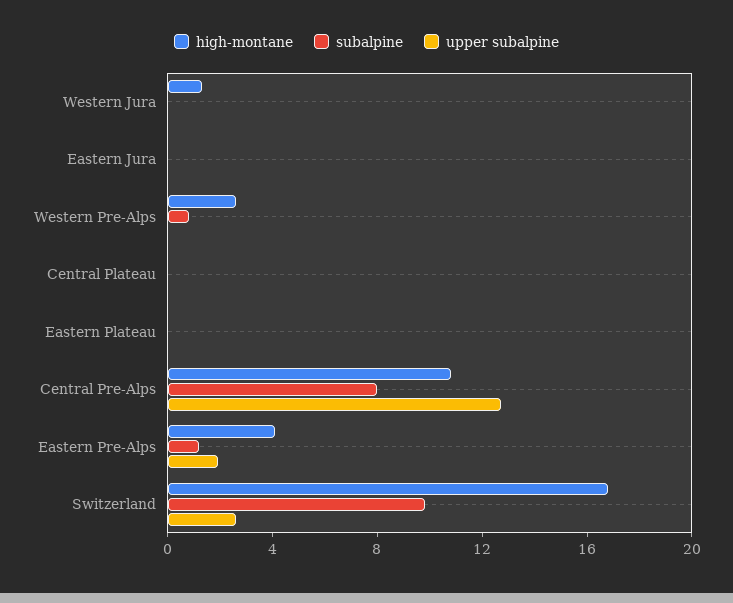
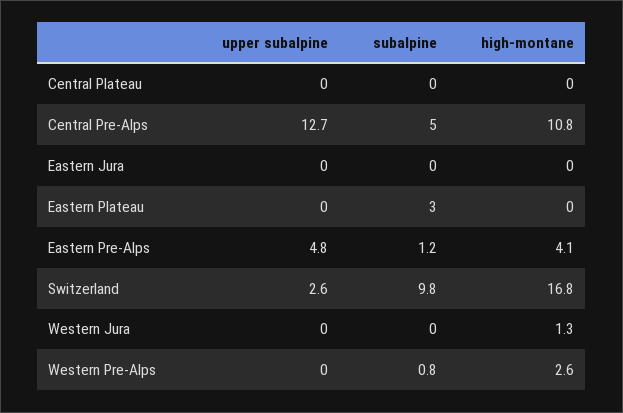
subalpine, Eastern Plateau: 0 -> 3
subalpine, Central Pre-Alps: 8 -> 5
upper subalpine, Eastern Pre-Alps: 2 -> 4.8

